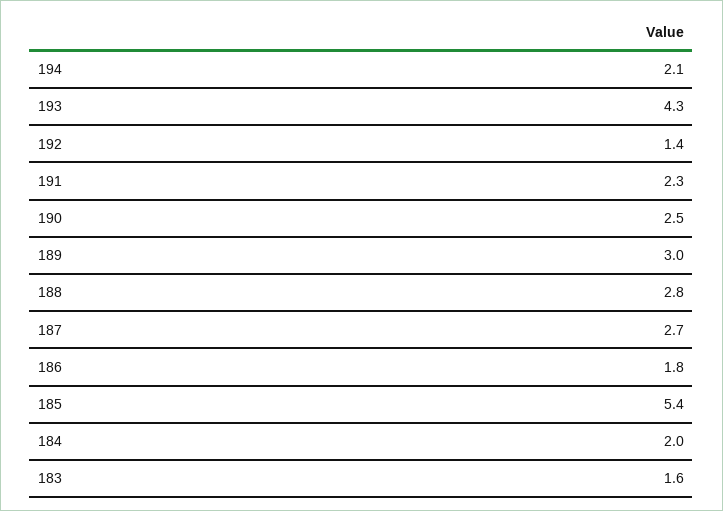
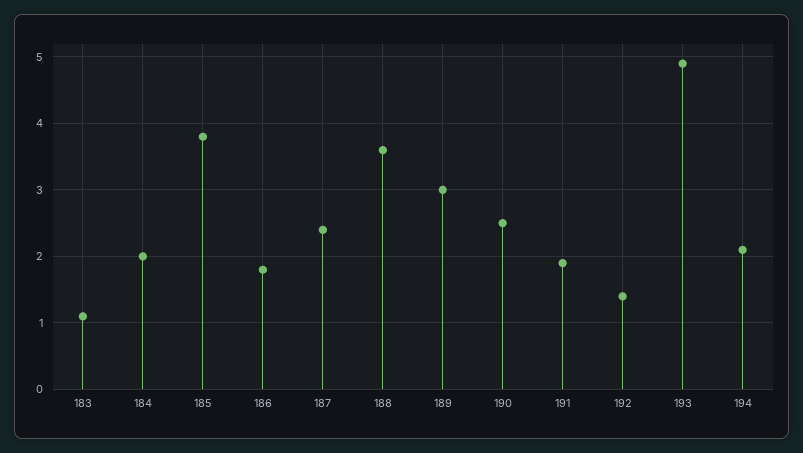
193: 4.3 -> 4.9
191: 2.3 -> 1.9
188: 2.8 -> 3.6
187: 2.7 -> 2.4
185: 5.4 -> 3.8
183: 1.6 -> 1.1

